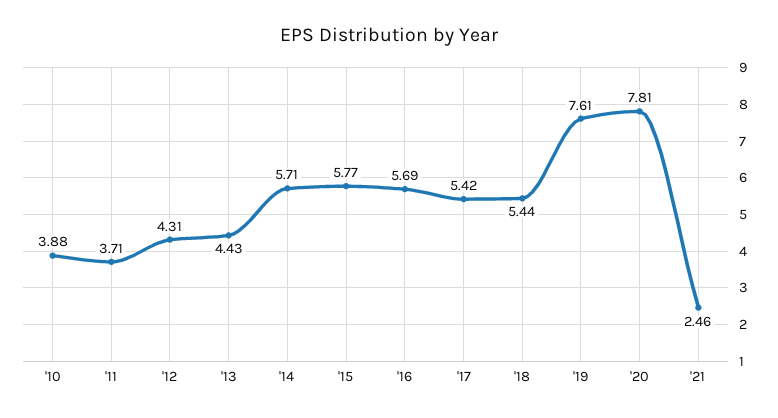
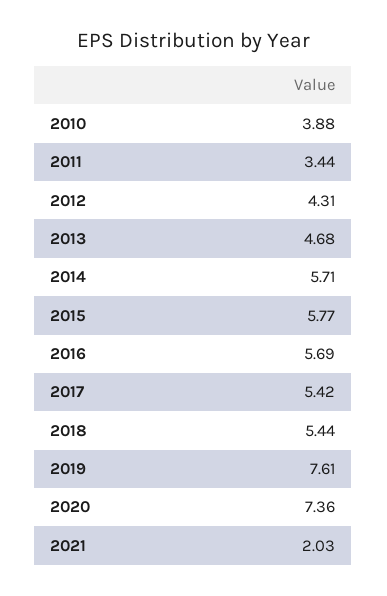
'11: 3.71 -> 3.44
'13: 4.43 -> 4.68
'20: 7.81 -> 7.36
'21: 2.46 -> 2.03

